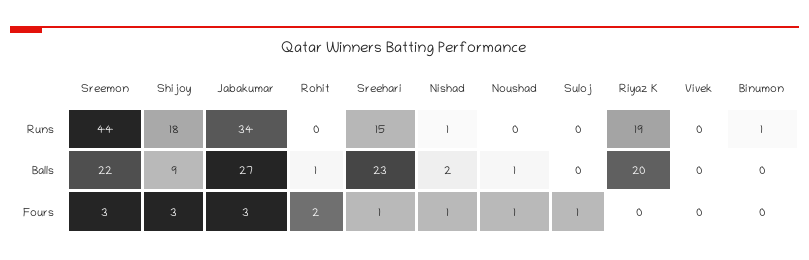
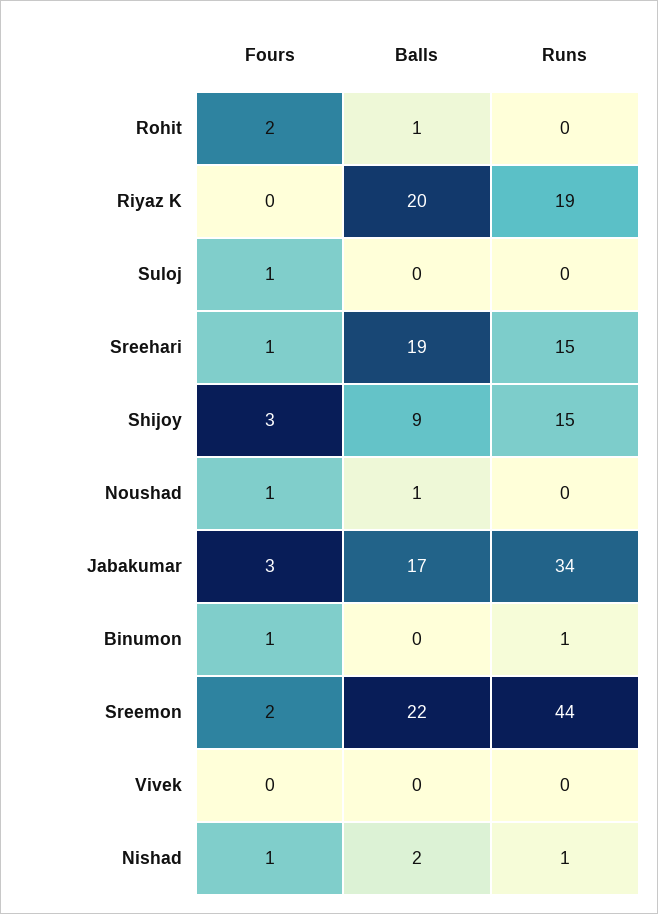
Shijoy, Runs: 18 -> 15
Jabakumar, Balls: 27 -> 17
Sreehari, Balls: 23 -> 19
Sreemon, Fours: 3 -> 2
Binumon, Fours: 0 -> 1

